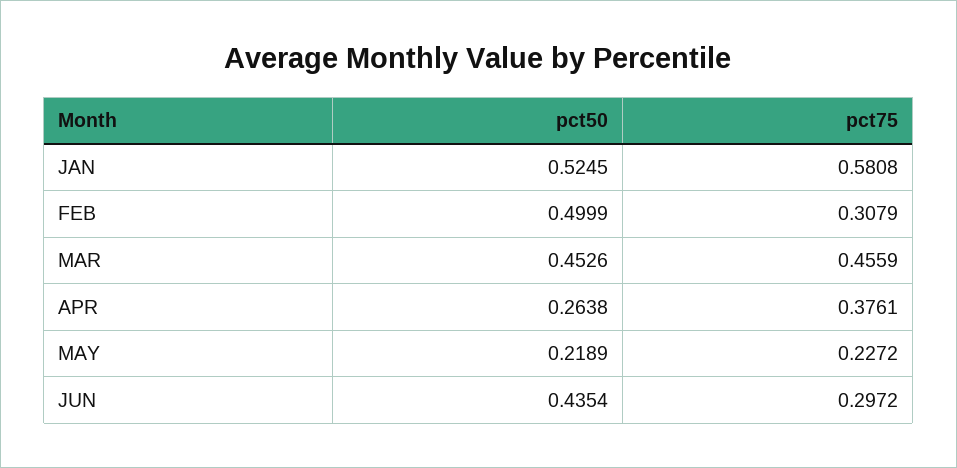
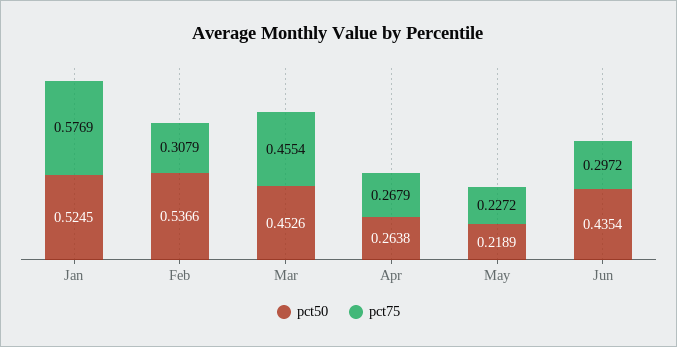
pct75, JAN: 0.5808 -> 0.5769
pct50, FEB: 0.4999 -> 0.5366
pct75, MAR: 0.4559 -> 0.4554
pct75, APR: 0.3761 -> 0.2679

